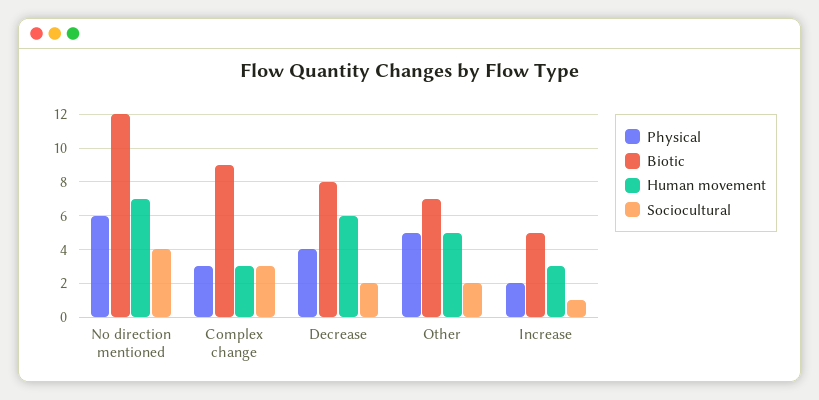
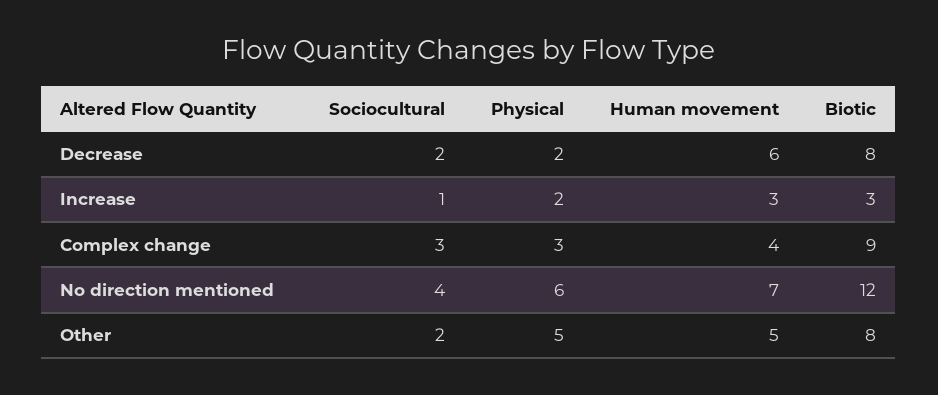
Human movement, Complex change: 3 -> 4
Physical, Decrease: 4 -> 2
Biotic, Other: 7 -> 8
Biotic, Increase: 5 -> 3

